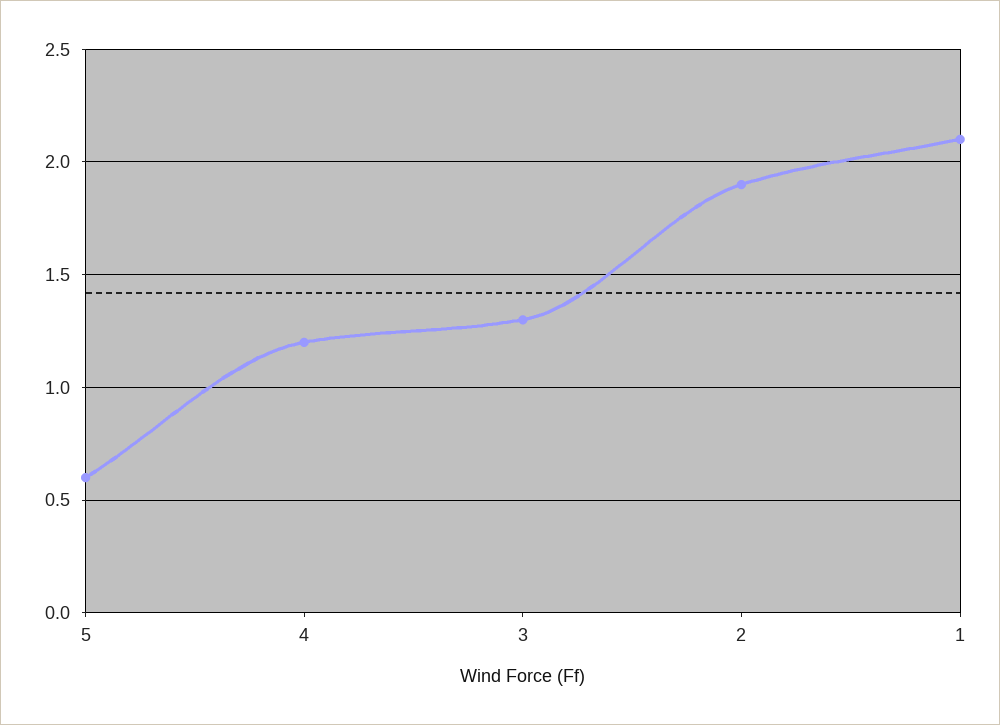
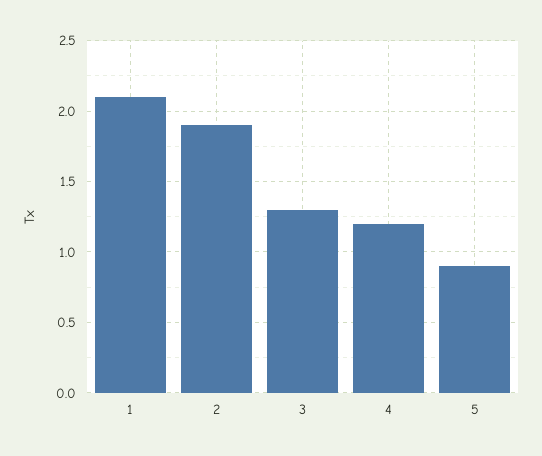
5: 0.6 -> 0.9

